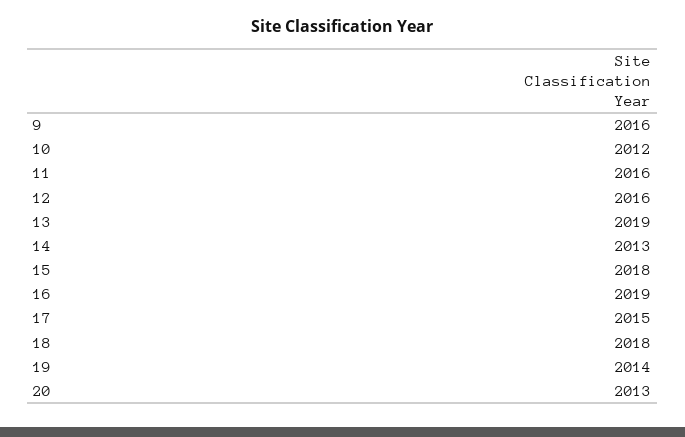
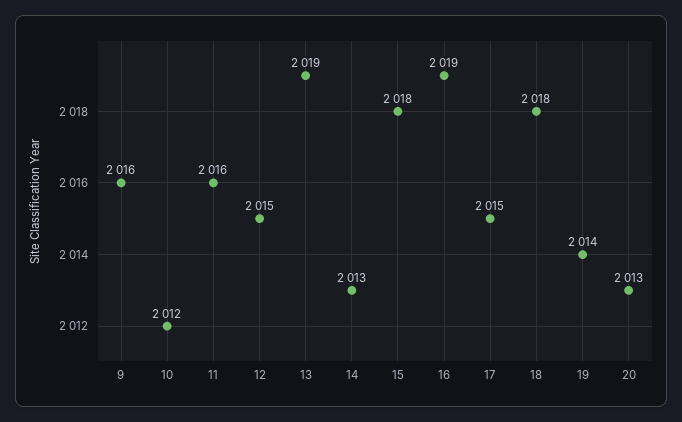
12: 2016 -> 2015

